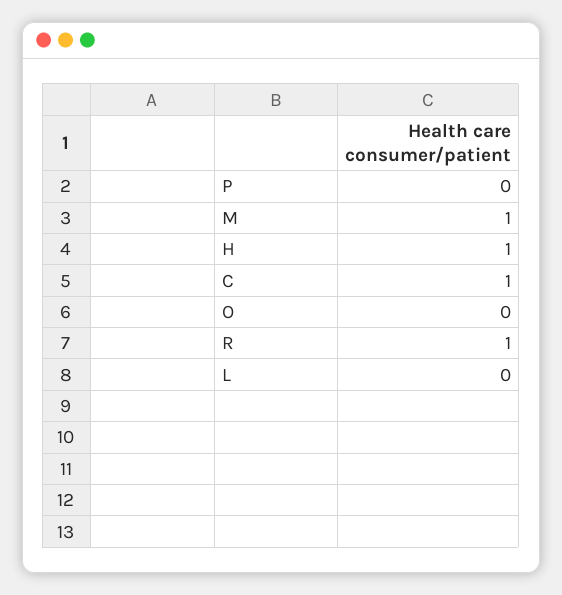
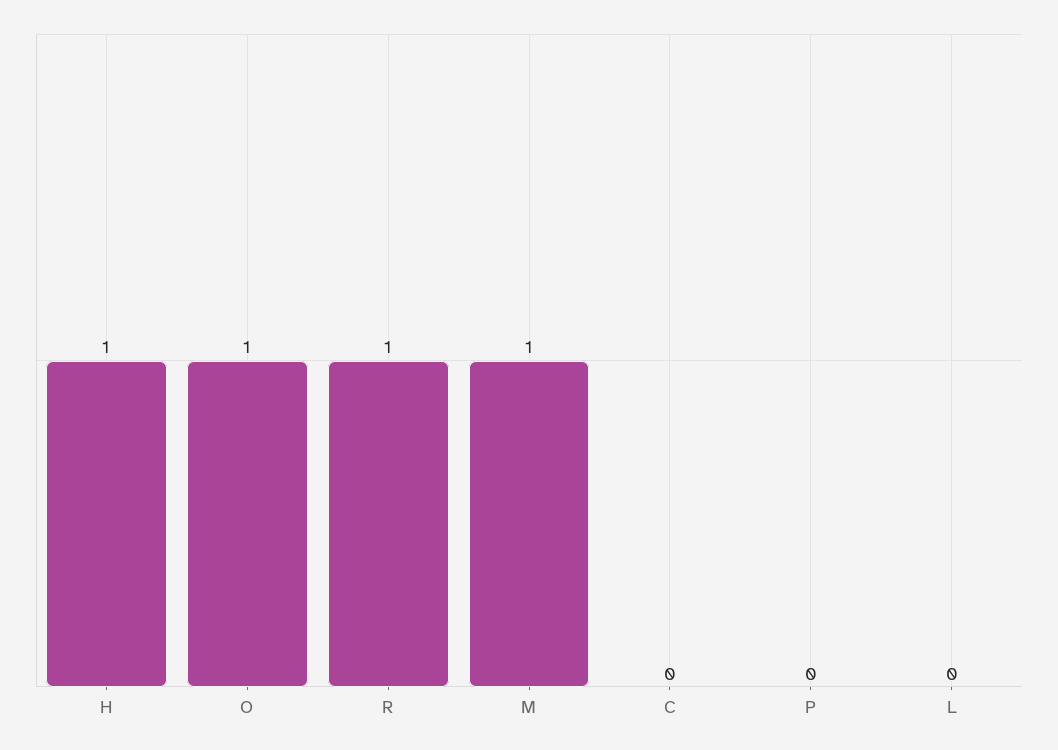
C: 1 -> 0
O: 0 -> 1

